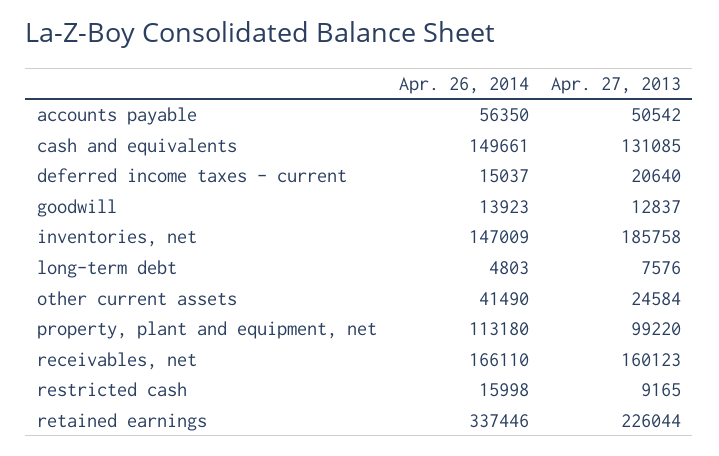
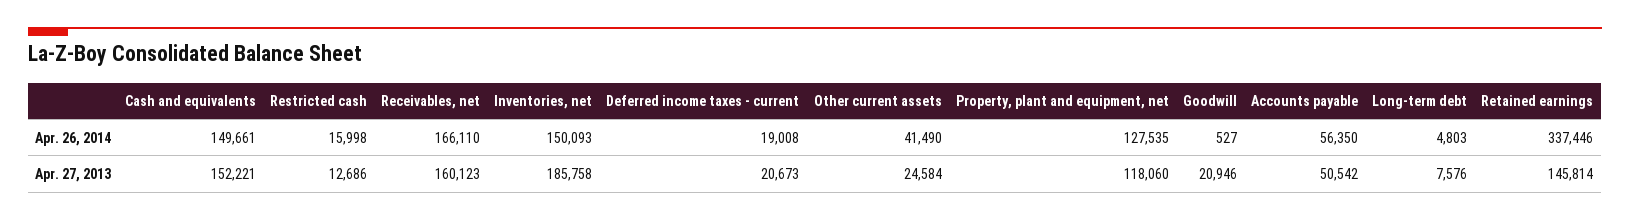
Apr. 27, 2013, cash and equivalents: 131085 -> 152221
Apr. 26, 2014, deferred income taxes - current: 15037 -> 19008
Apr. 27, 2013, deferred income taxes - current: 20640 -> 20673
Apr. 26, 2014, goodwill: 13923 -> 527
Apr. 27, 2013, goodwill: 12837 -> 20946
Apr. 26, 2014, inventories, net: 147009 -> 150093
Apr. 26, 2014, property, plant and equipment, net: 113180 -> 127535
Apr. 27, 2013, property, plant and equipment, net: 99220 -> 118060
Apr. 27, 2013, restricted cash: 9165 -> 12686
Apr. 27, 2013, retained earnings: 226044 -> 145814

